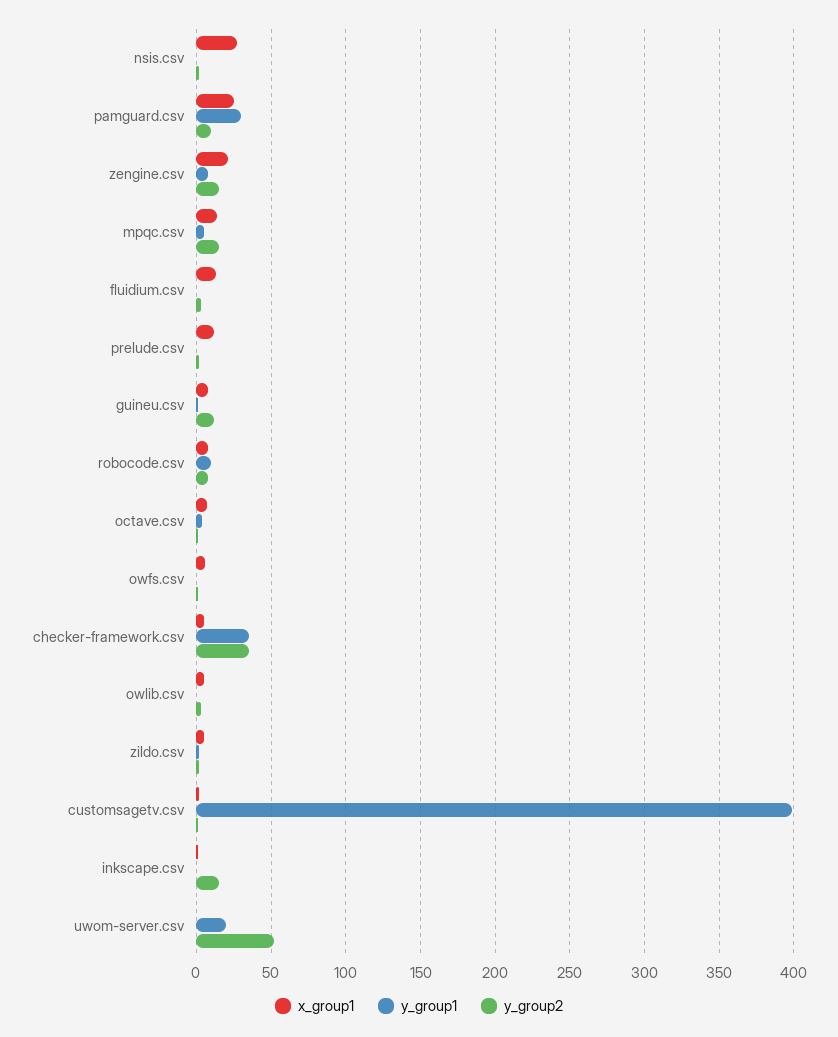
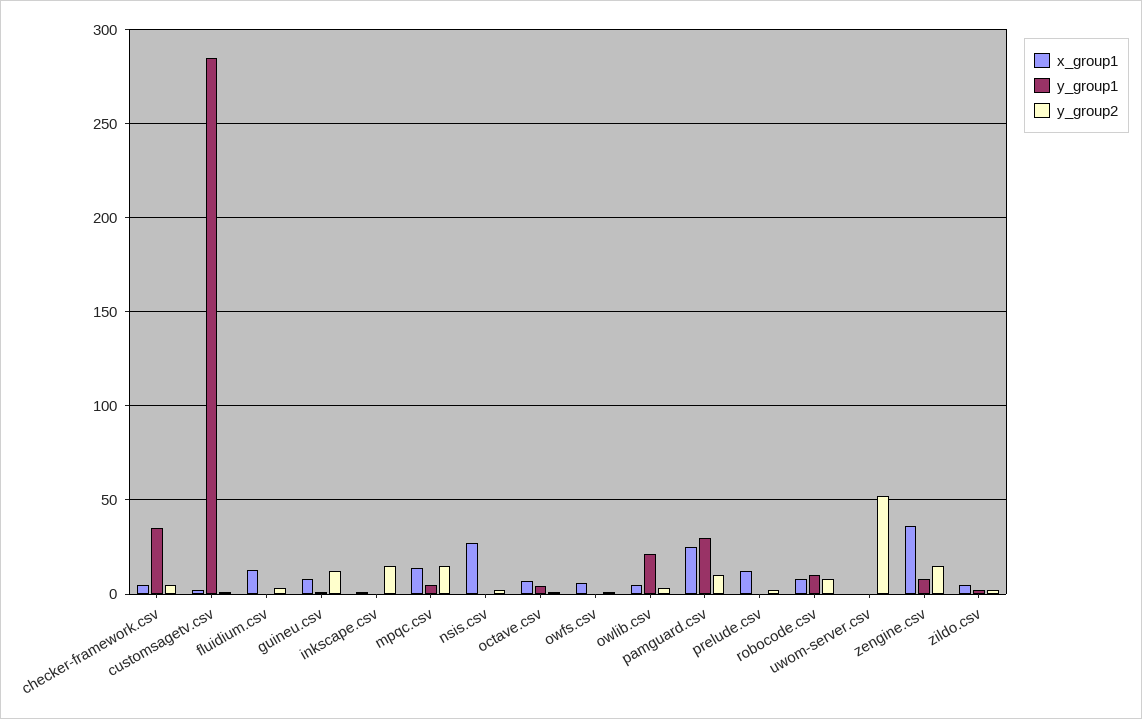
x_group1, zengine.csv: 20 -> 35
y_group2, checker-framework.csv: 35 -> 5
y_group1, owlib.csv: 0 -> 20
y_group1, customsagetv.csv: 400 -> 285
y_group1, uwom-server.csv: 20 -> 0

